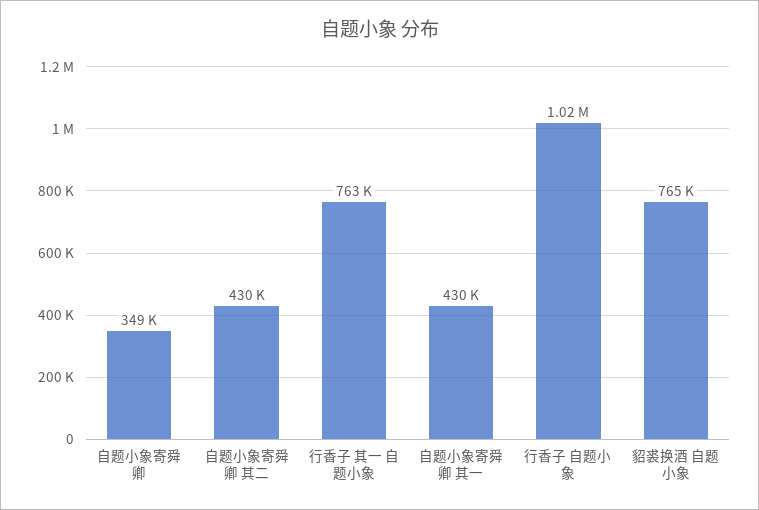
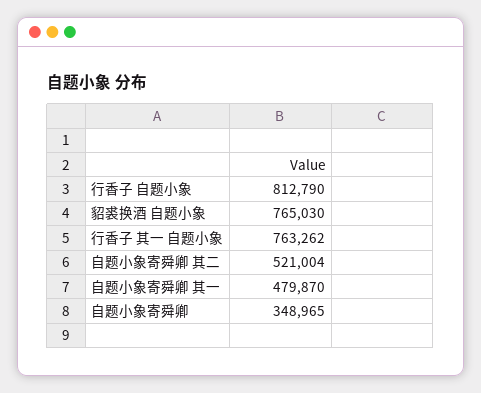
自题小象寄舜卿 其二: 430000 -> 521004
自题小象寄舜卿 其一: 430000 -> 479870
行香子 自题小象: 1020000 -> 812790

